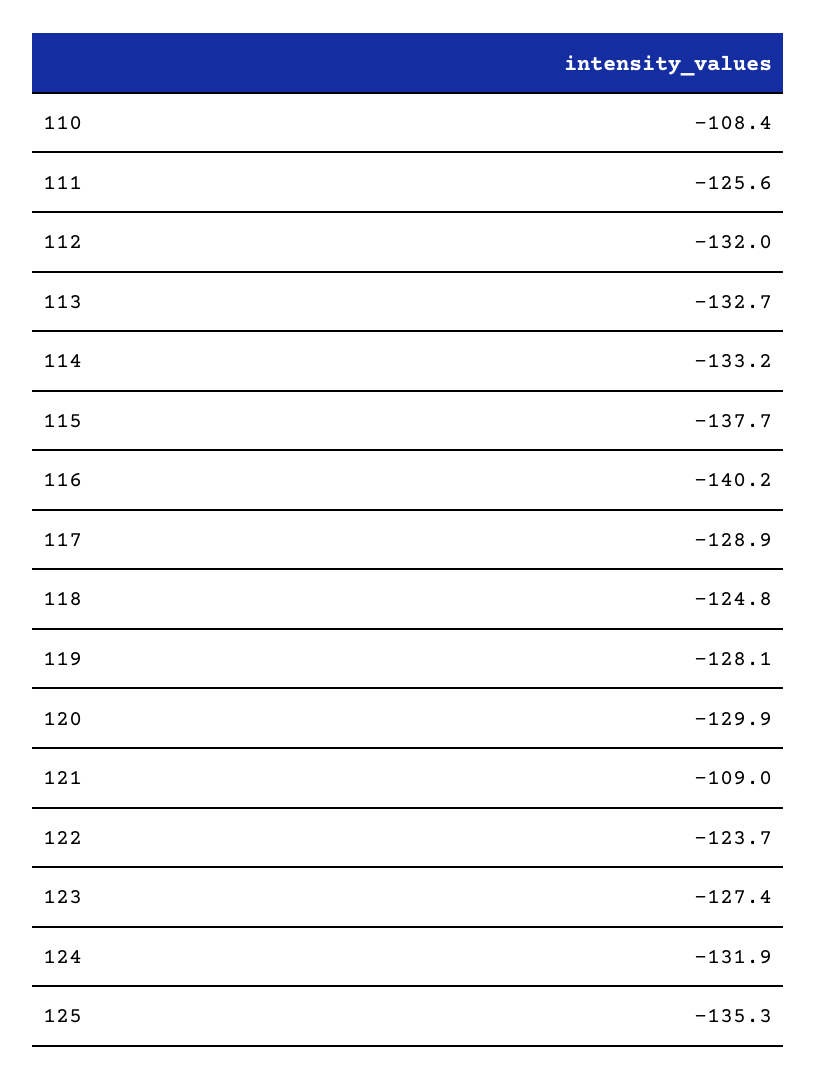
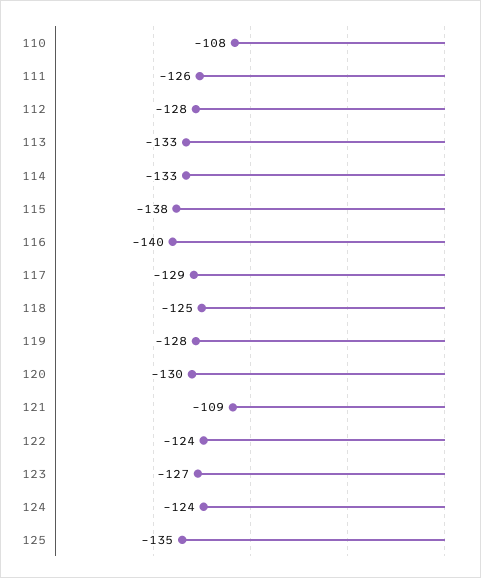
112: -132 -> -128
124: -131.9 -> -124

